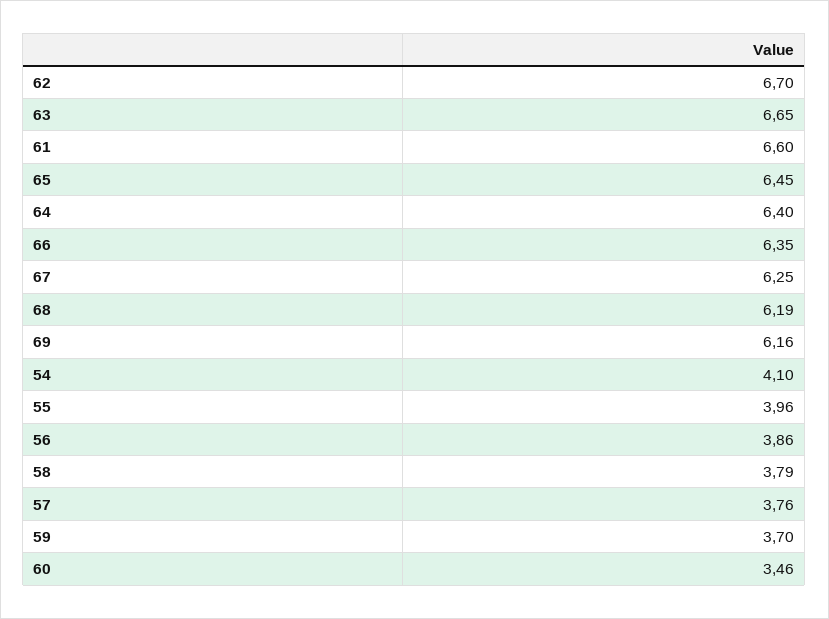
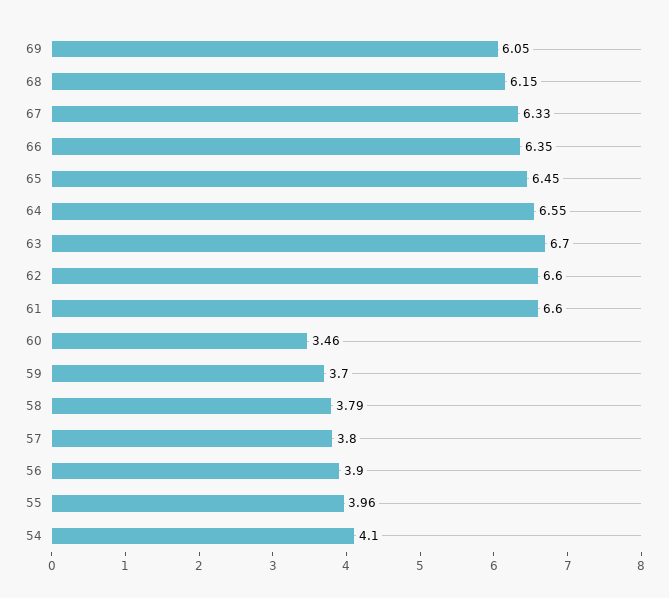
62: 6.7 -> 6.6
63: 6.65 -> 6.7
64: 6.4 -> 6.55
67: 6.25 -> 6.33
68: 6.19 -> 6.15
69: 6.16 -> 6.05
56: 3.86 -> 3.9
57: 3.76 -> 3.8

